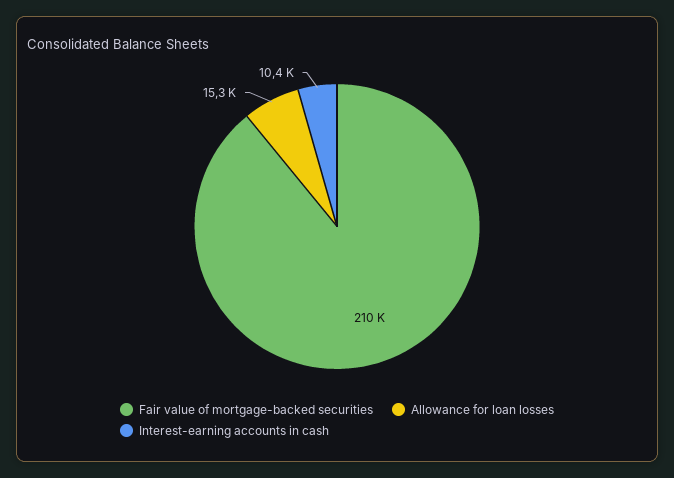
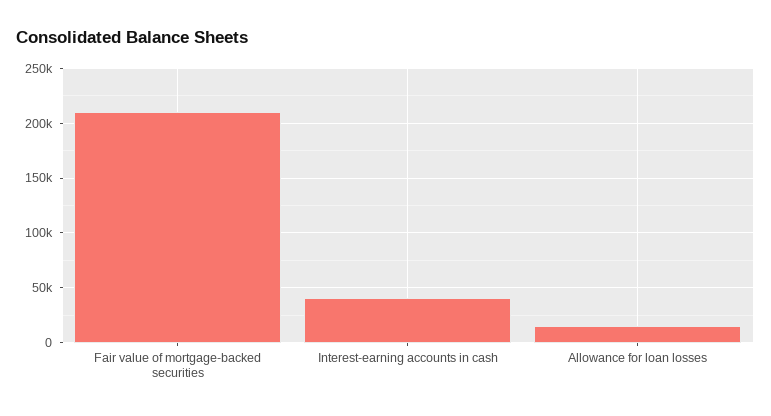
Interest-earning accounts in cash: 10400 -> 40000

